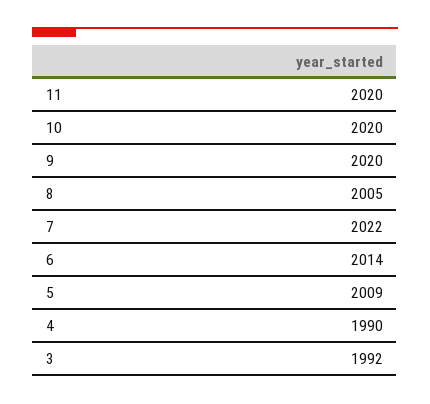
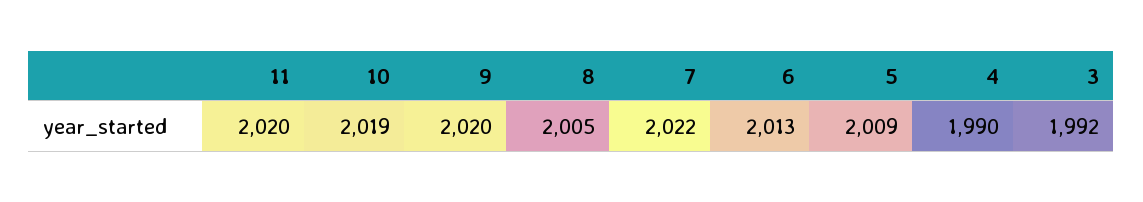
10: 2020 -> 2019
6: 2014 -> 2013

